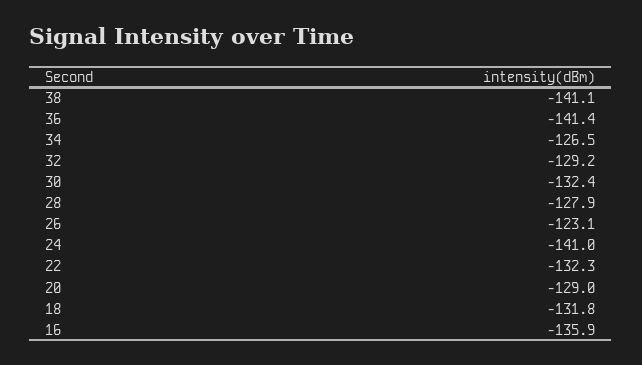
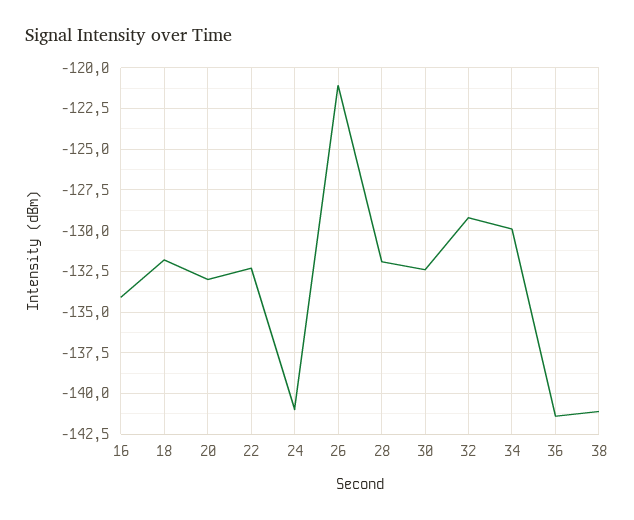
34: -126.5 -> -130
28: -127.9 -> -132
26: -123.1 -> -121
20: -129 -> -133
16: -135.9 -> -134

